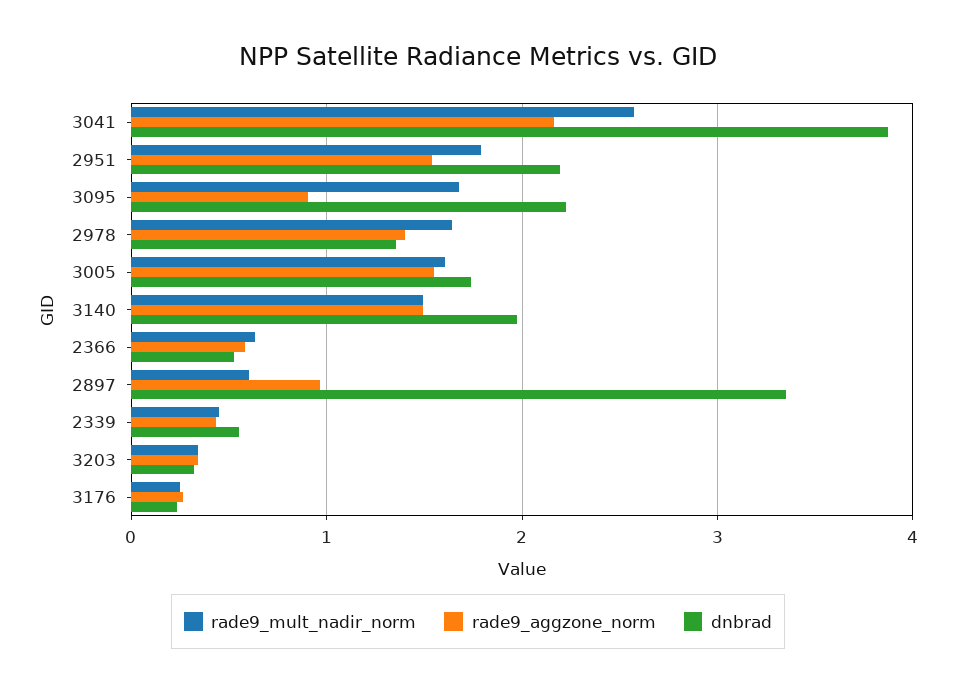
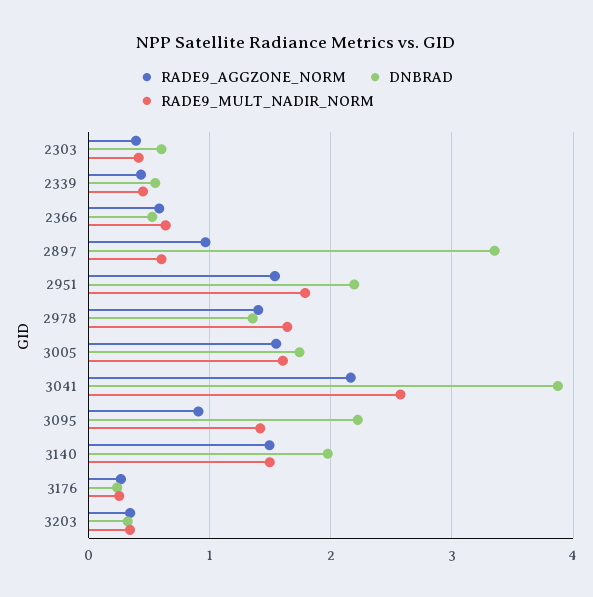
rade9_mult_nadir_norm, 3095: 1.7 -> 1.4
rade9_aggzone_norm, 2303: none -> 0.4
dnbrad, 2303: none -> 0.6
rade9_mult_nadir_norm, 2303: none -> 0.4

